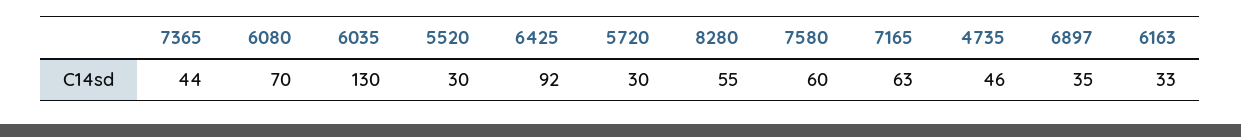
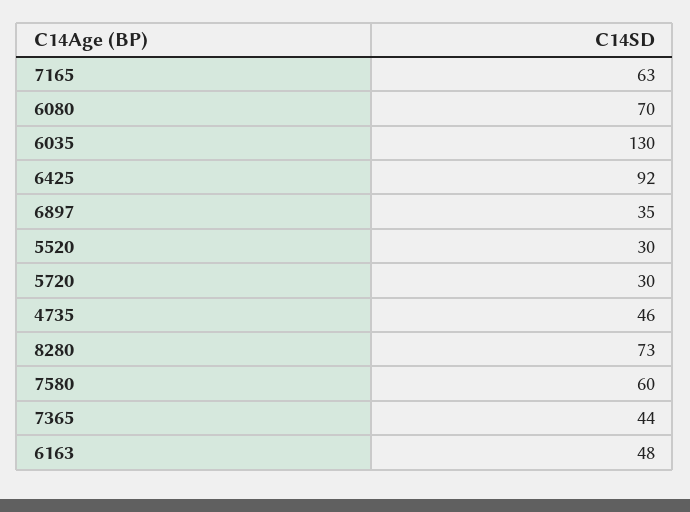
8280: 55 -> 73
6163: 33 -> 48

